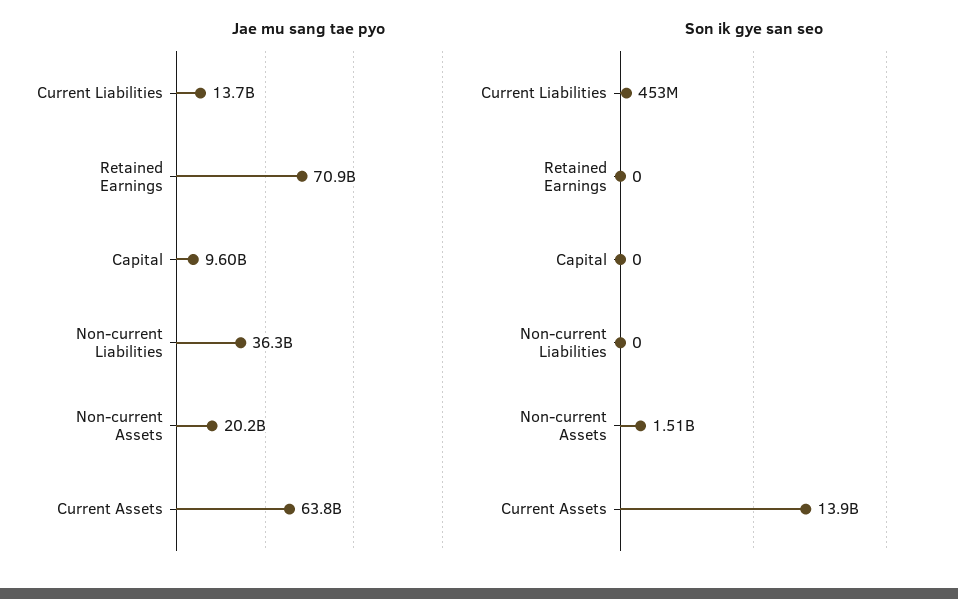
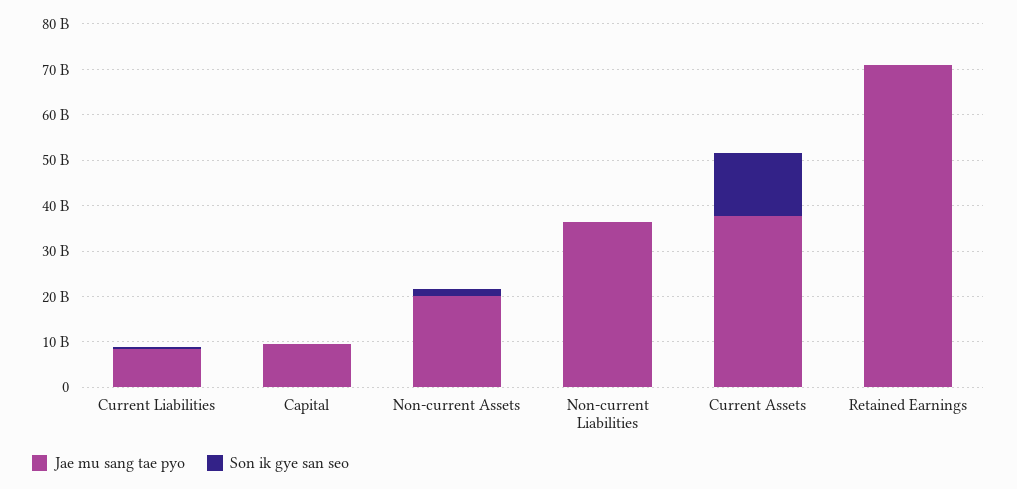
Jae mu sang tae pyo, Current Liabilities: 13700000000 -> 8000000000
Jae mu sang tae pyo, Current Assets: 63800000000 -> 38000000000

